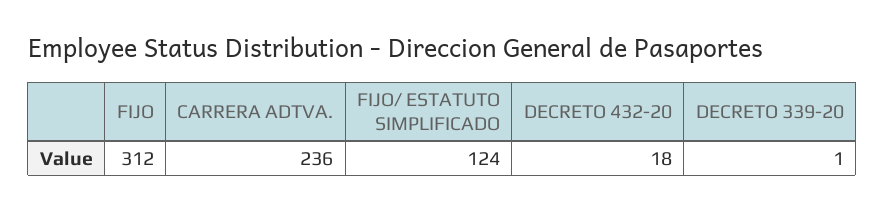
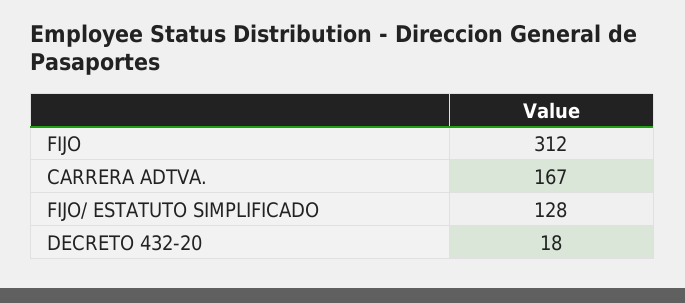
CARRERA ADTVA.: 236 -> 167
FIJO/ ESTATUTO SIMPLIFICADO: 124 -> 128
DECRETO 339-20: 1 -> none

